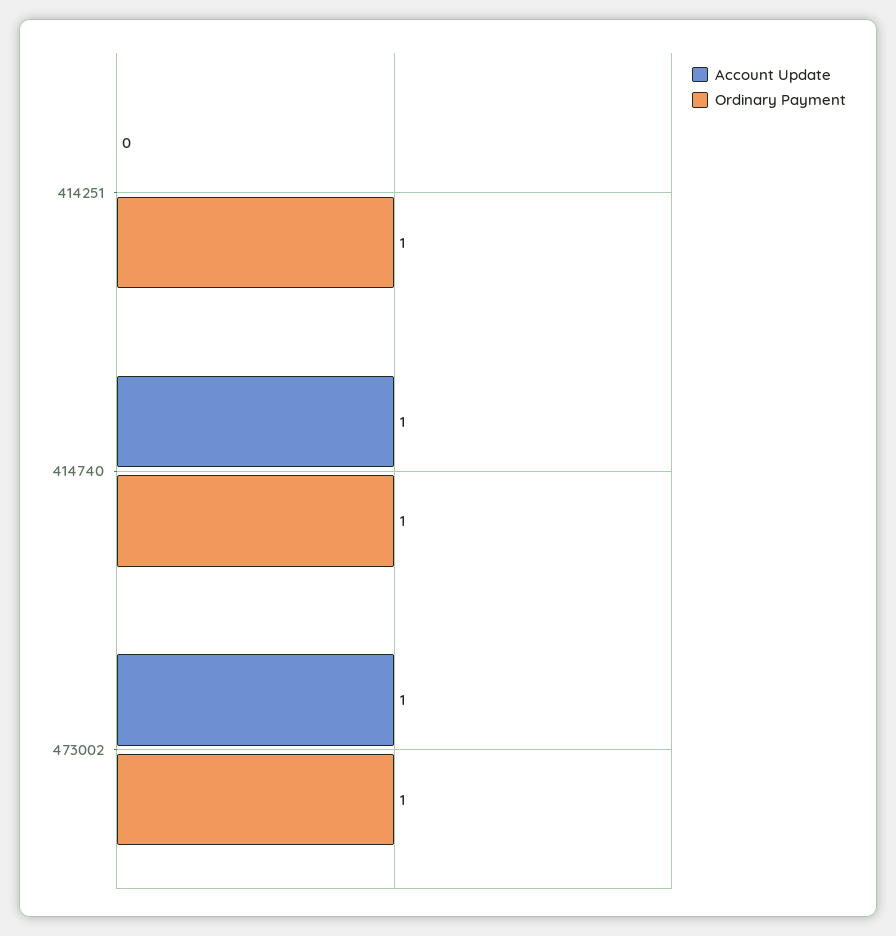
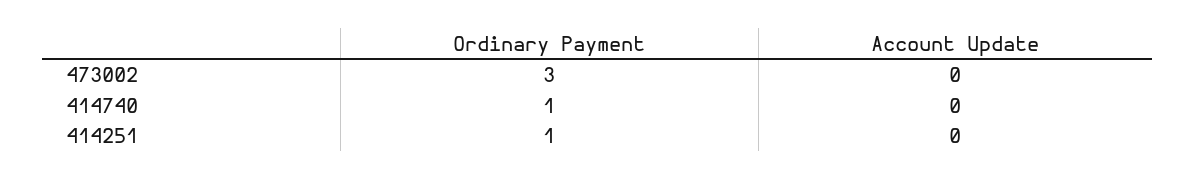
Account Update, 414740: 1 -> 0
Account Update, 473002: 1 -> 0
Ordinary Payment, 473002: 1 -> 3

